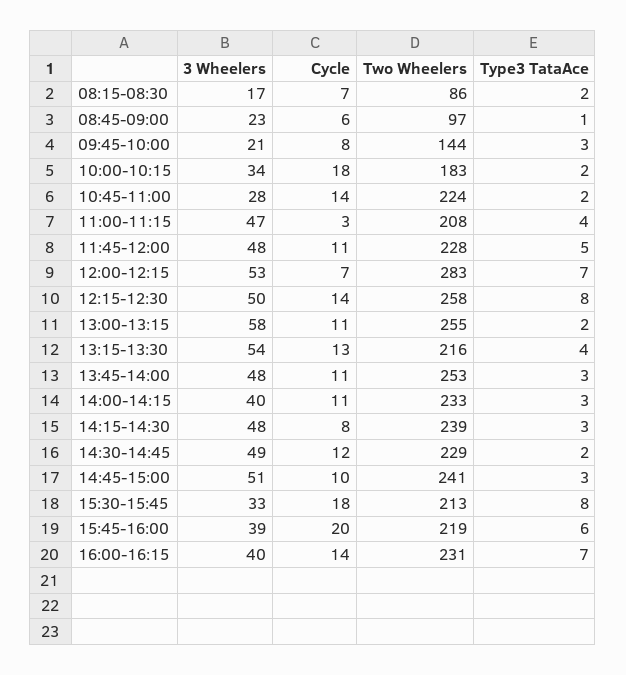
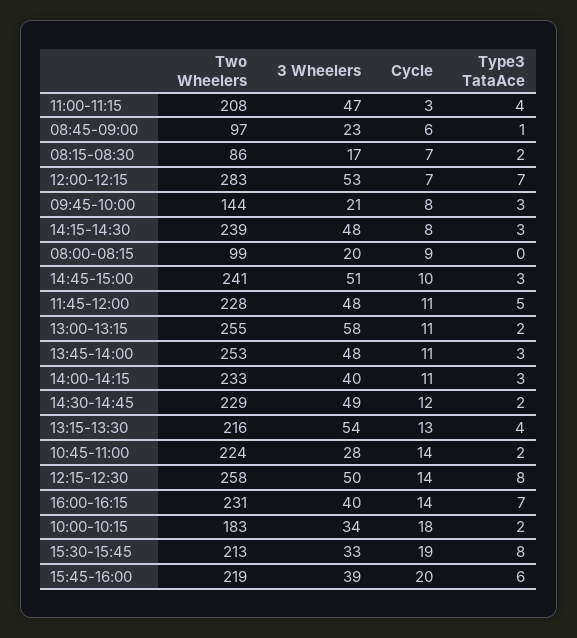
Cycle, 15:30-15:45: 18 -> 19
Two Wheelers, 08:00-08:15: none -> 99
3 Wheelers, 08:00-08:15: none -> 20
Cycle, 08:00-08:15: none -> 9
Type3 TataAce, 08:00-08:15: none -> 0

